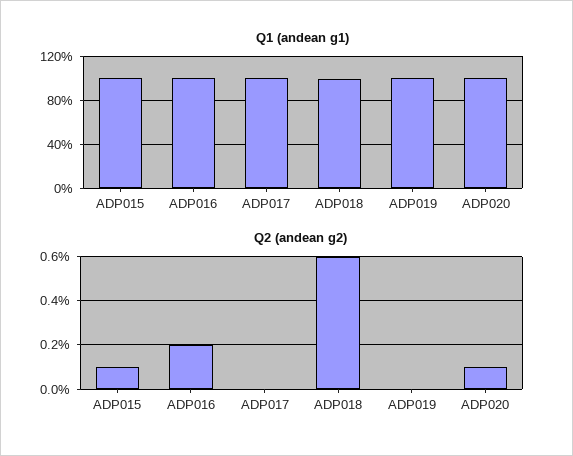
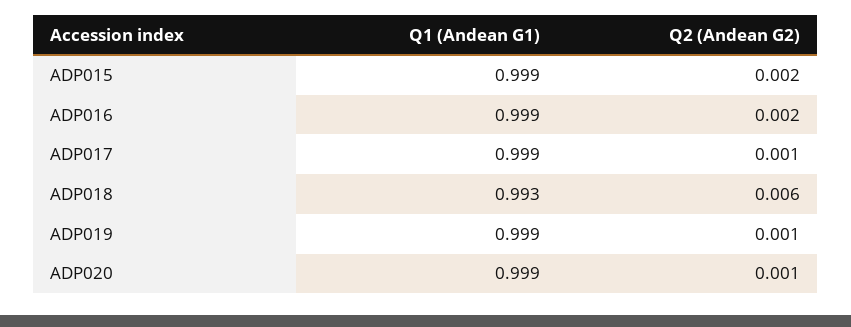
Q2 (andean g2), ADP015: 0.001 -> 0.002
Q2 (andean g2), ADP017: 0 -> 0.001
Q2 (andean g2), ADP019: 0 -> 0.001

